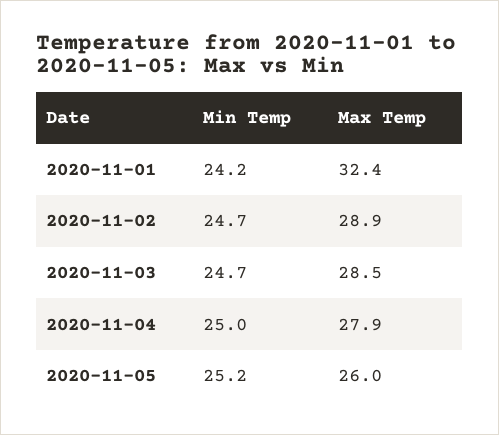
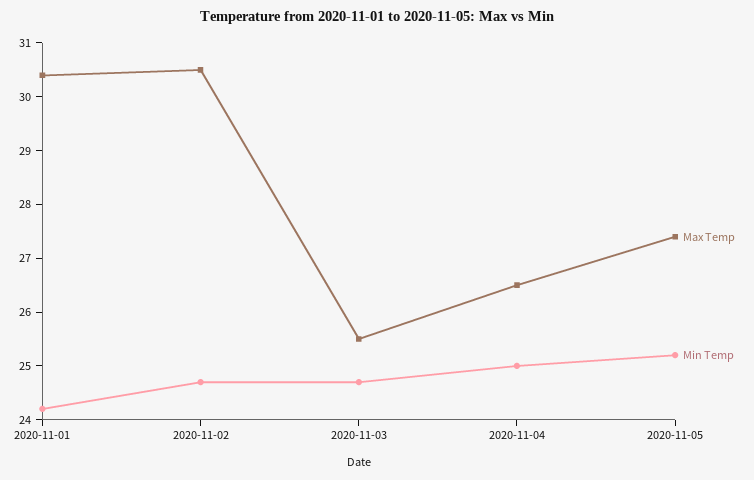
Max Temp, 2020-11-01: 32.4 -> 30.5
Max Temp, 2020-11-02: 28.9 -> 30.5
Max Temp, 2020-11-03: 28.5 -> 25.5
Max Temp, 2020-11-04: 27.9 -> 26.5
Max Temp, 2020-11-05: 26 -> 27.5

